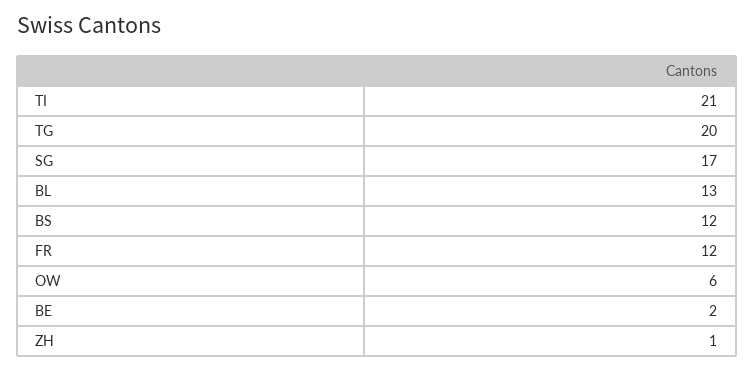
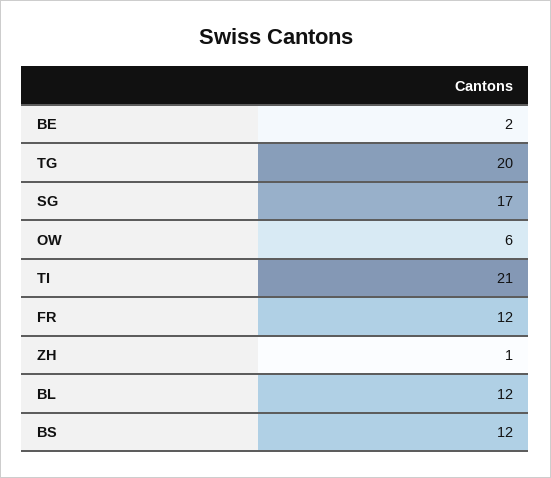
BL: 13 -> 12

